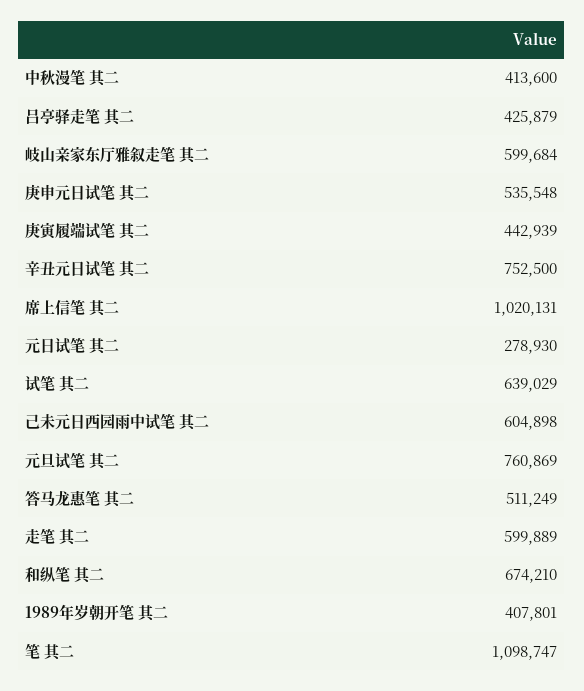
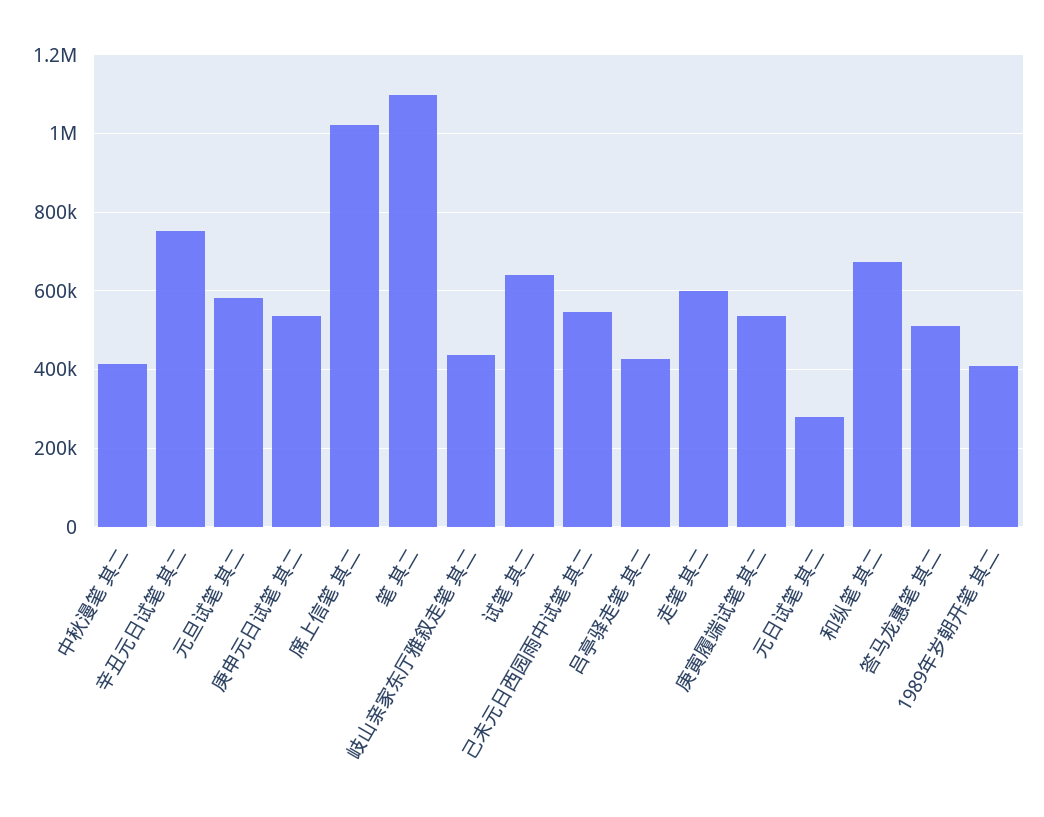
岐山亲家东厅雅叙走笔 其二: 599684 -> 440000
庚寅履端试笔 其二: 442939 -> 540000
己未元日西园雨中试笔 其二: 604898 -> 540000
元旦试笔 其二: 760869 -> 580000

